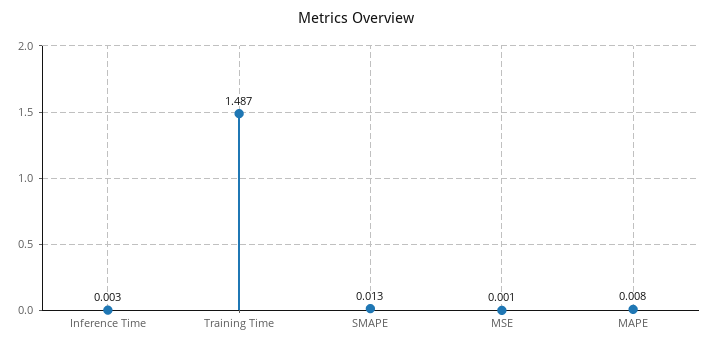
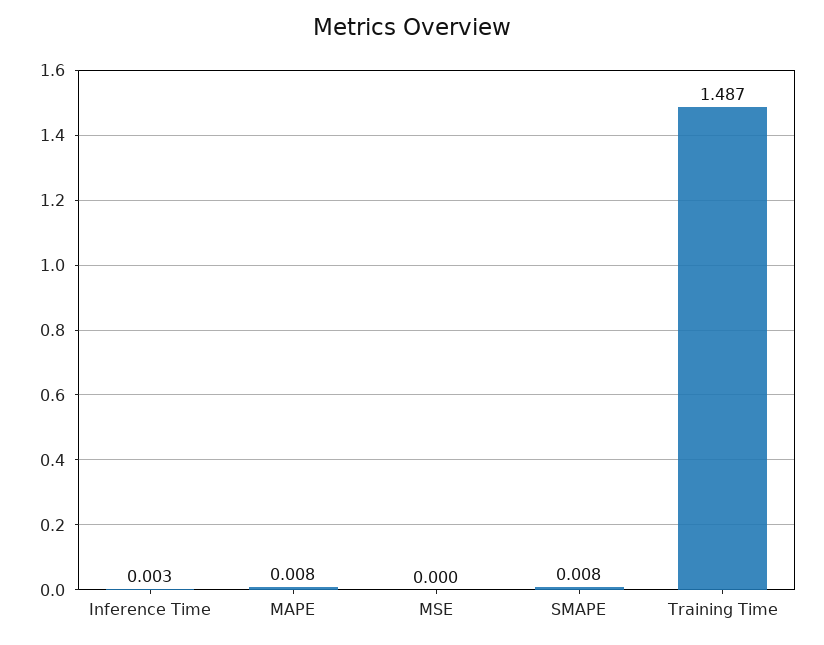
SMAPE: 0.013 -> 0.008
MSE: 0.001 -> 0

